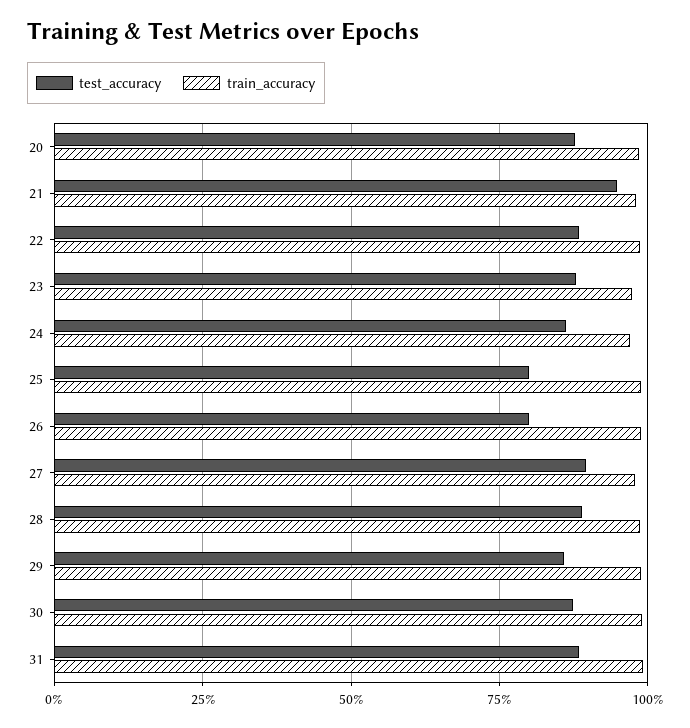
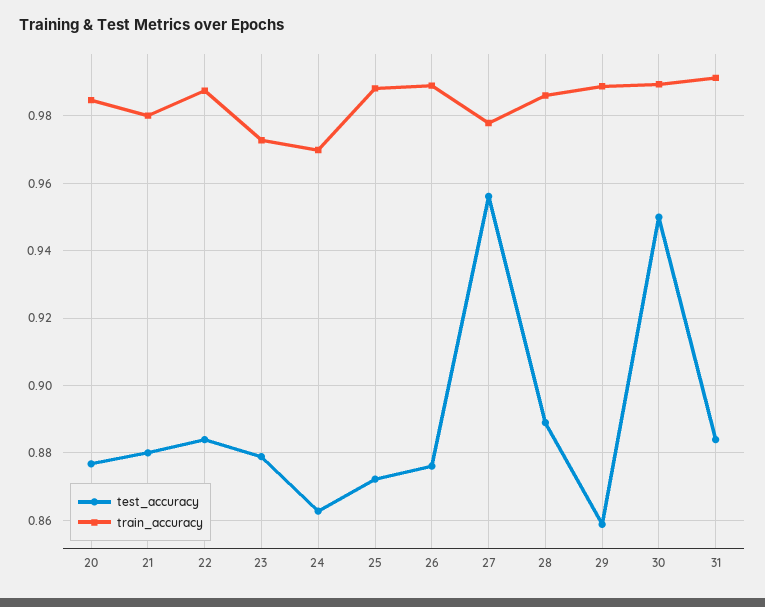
test_accuracy, 21: 0.95 -> 0.88
test_accuracy, 25: 0.8 -> 0.872
test_accuracy, 26: 0.8 -> 0.876
test_accuracy, 27: 0.9 -> 0.956
test_accuracy, 30: 0.875 -> 0.95

